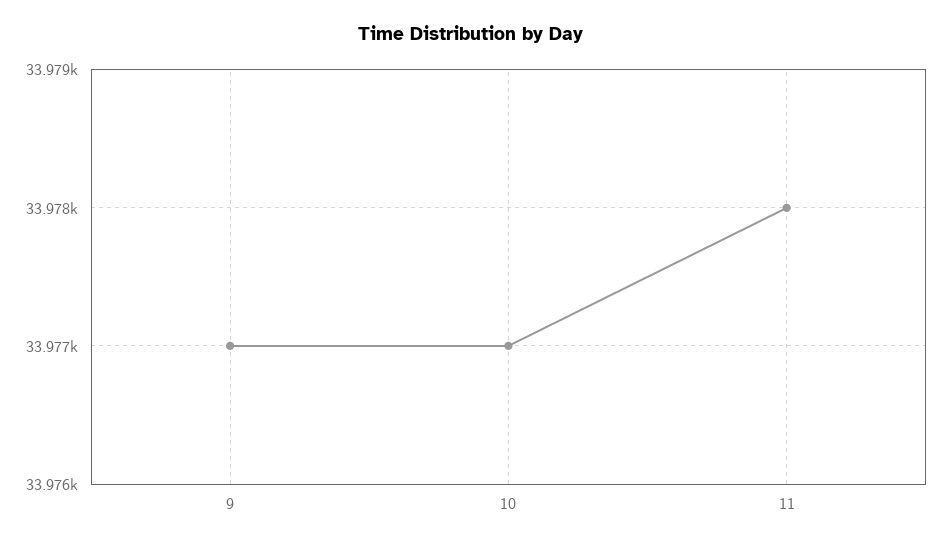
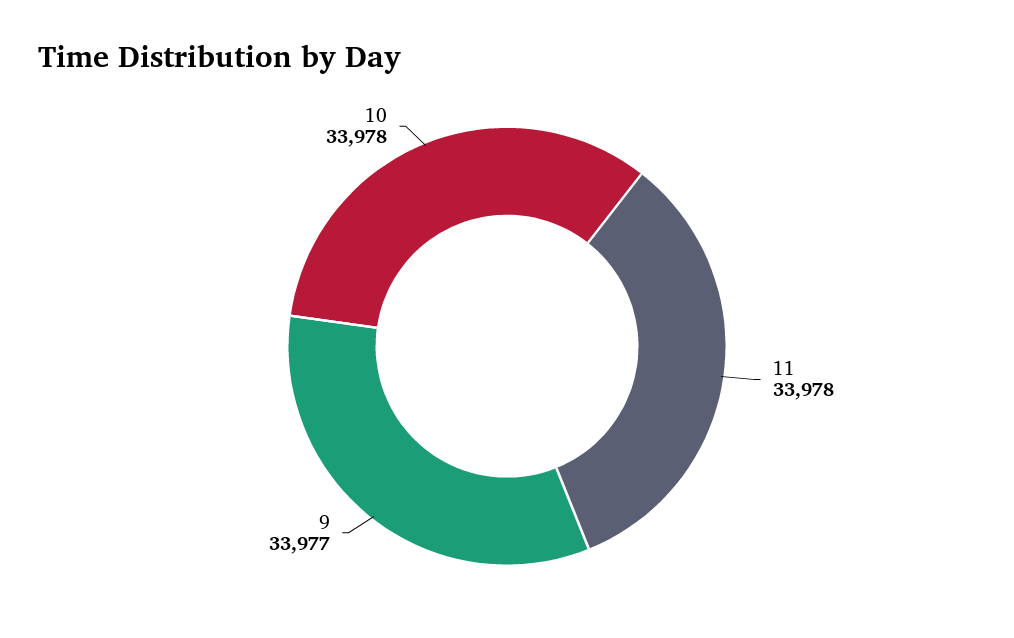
10: 33977 -> 33978

